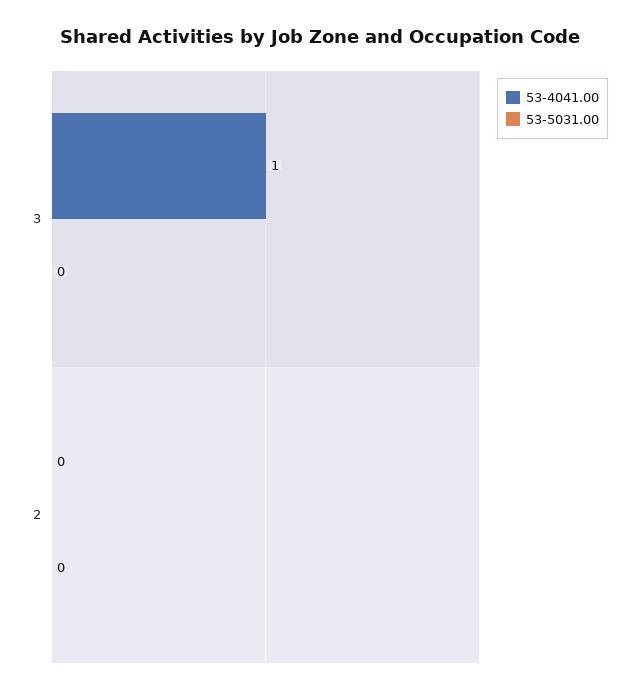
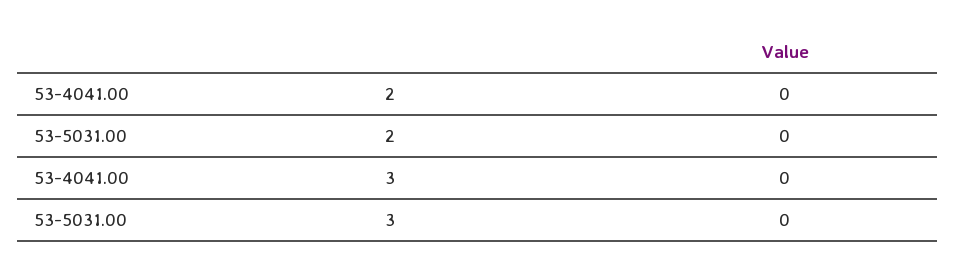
53-4041.00, 3: 1 -> 0

